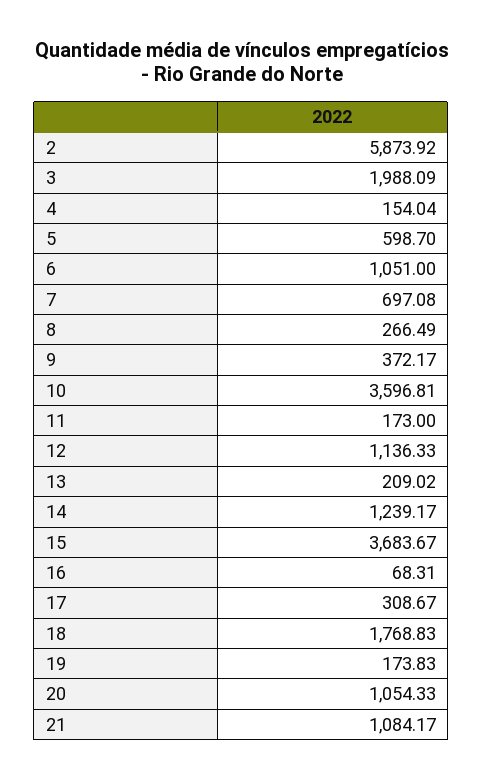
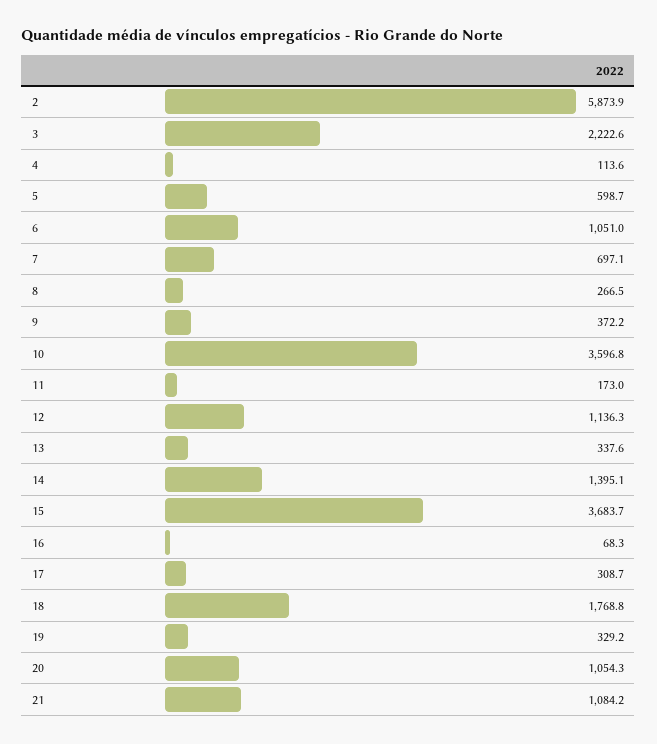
3: 1988.09 -> 2222.6
4: 154.04 -> 113.6
13: 209.02 -> 337.6
14: 1239.17 -> 1395.1
19: 173.83 -> 329.2

